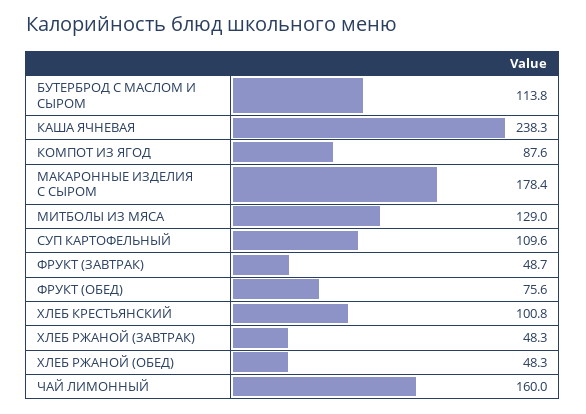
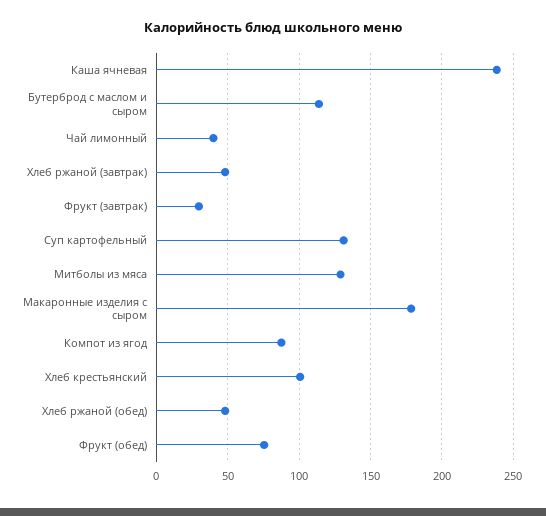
СУП КАРТОФЕЛЬНЫЙ: 109.6 -> 130
ФРУКТ (ЗАВТРАК): 48.7 -> 30
ЧАЙ ЛИМОННЫЙ: 160 -> 40

